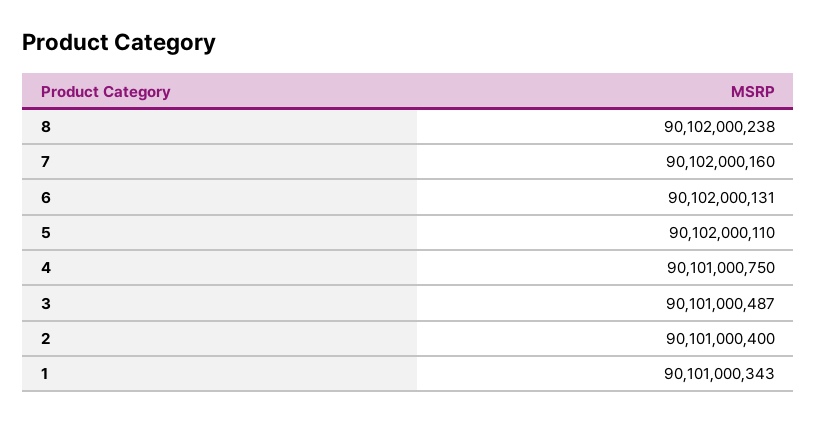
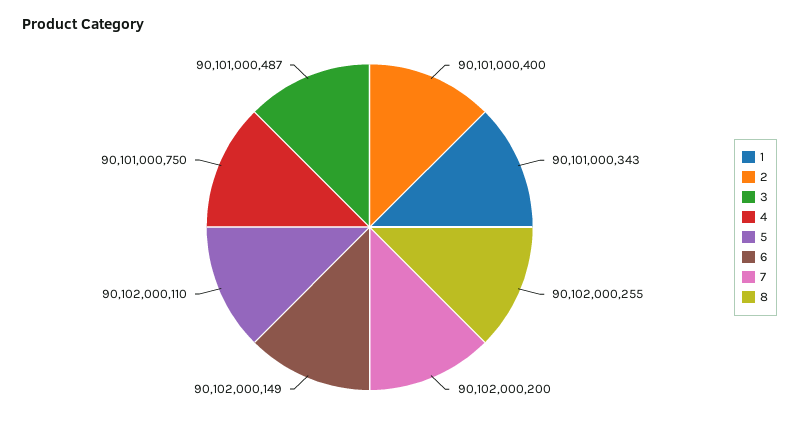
8: 90102000238 -> 90102000255
7: 90102000160 -> 90102000200
6: 90102000131 -> 90102000149

